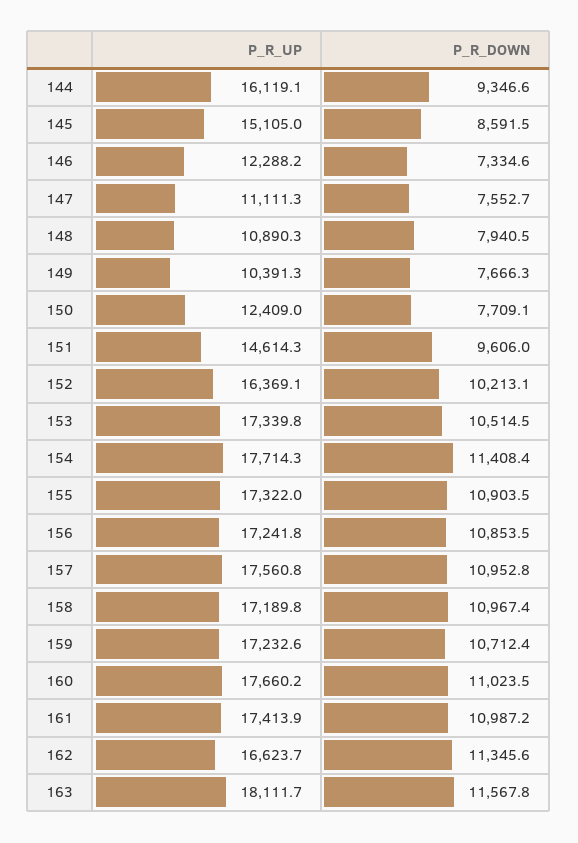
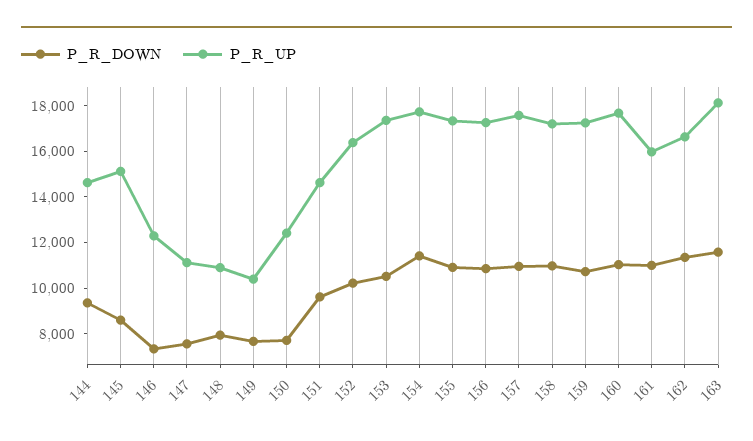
P_R_UP, 144: 16119.1 -> 14500
P_R_UP, 161: 17413.9 -> 16000

